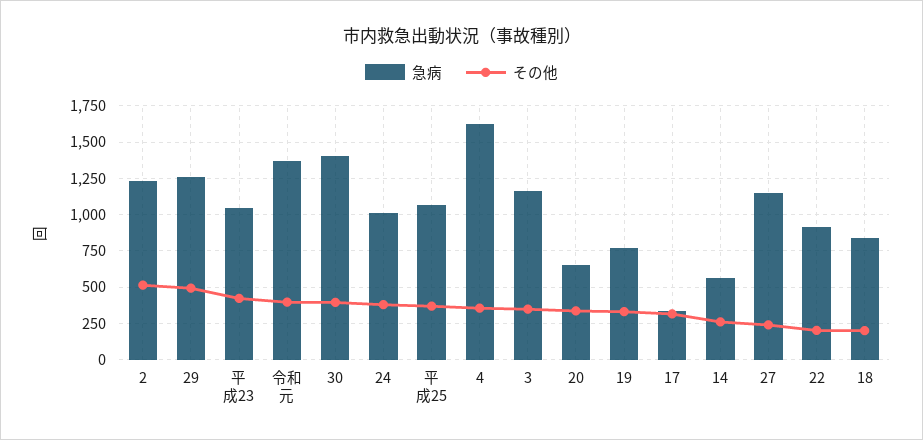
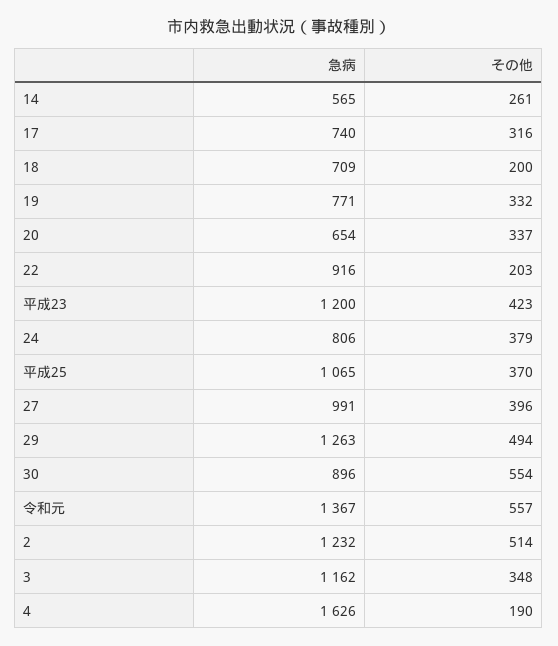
急病, 平成23: 1050 -> 1200
その他, 令和元: 400 -> 557
急病, 30: 1400 -> 896
その他, 30: 400 -> 554
急病, 24: 1000 -> 806
その他, 4: 350 -> 190
急病, 17: 350 -> 740
急病, 27: 1150 -> 991
その他, 27: 250 -> 396
急病, 18: 850 -> 709

